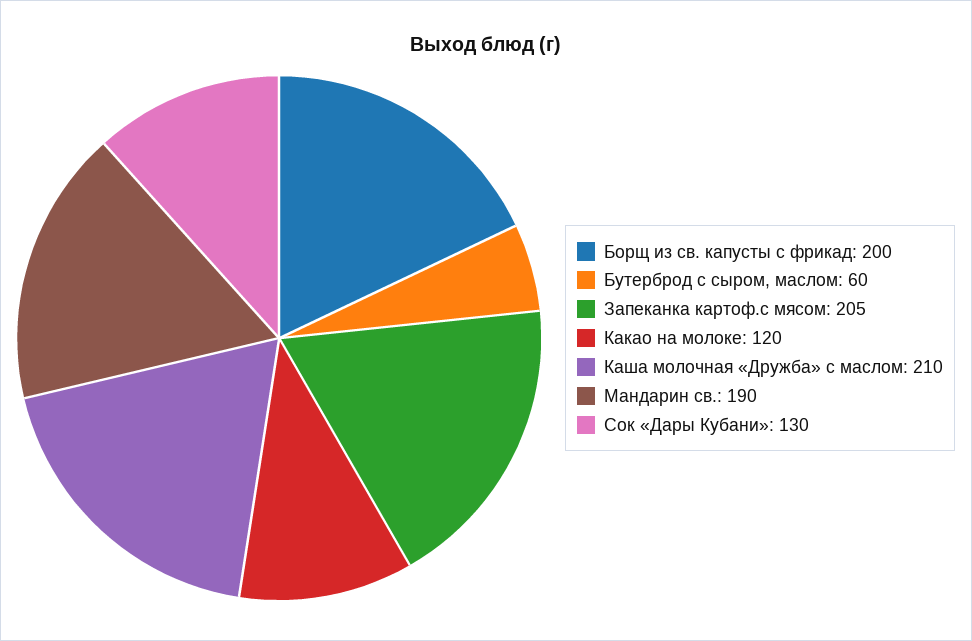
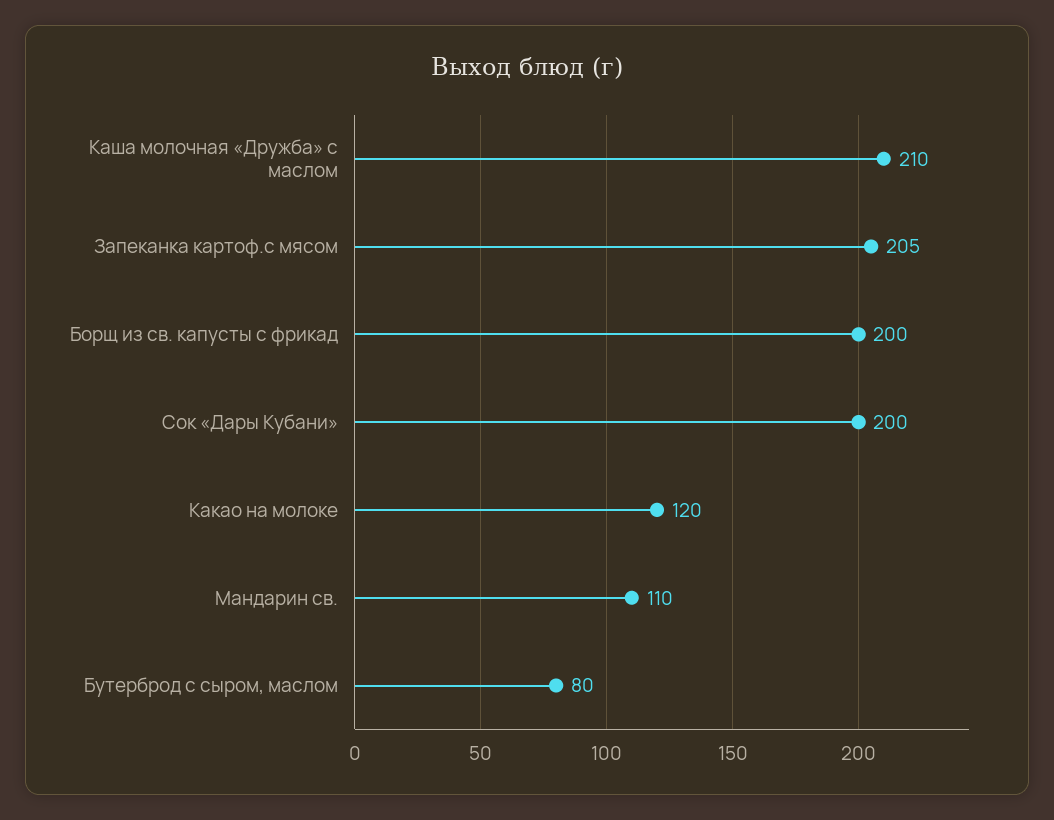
Бутерброд с сыром, маслом: 60 -> 80
Мандарин св.: 190 -> 110
Сок «Дары Кубани»: 130 -> 200

